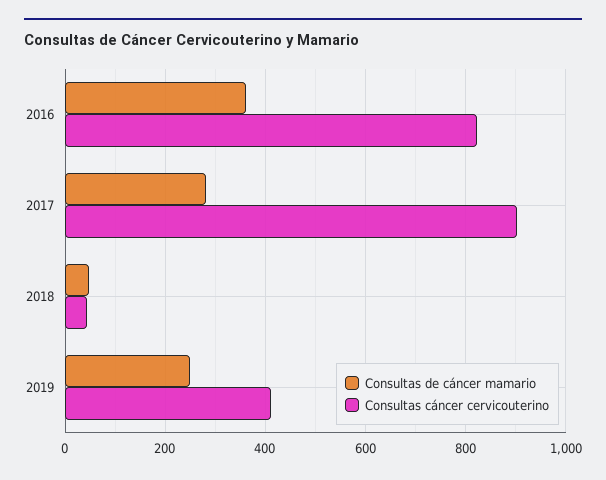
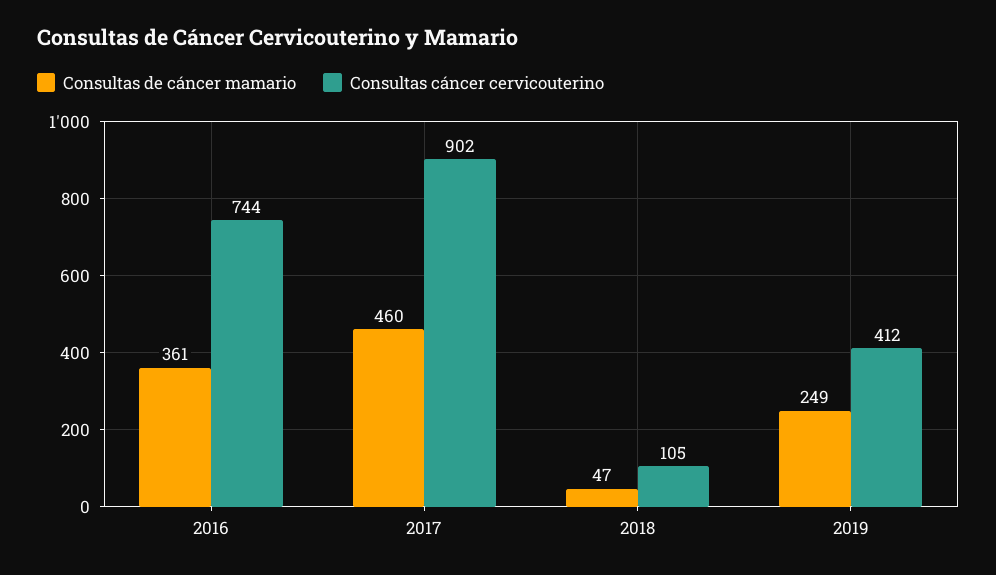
Consultas cáncer cervicouterino, 2016: 820 -> 744
Consultas de cáncer mamario, 2017: 280 -> 460
Consultas cáncer cervicouterino, 2018: 40 -> 105

